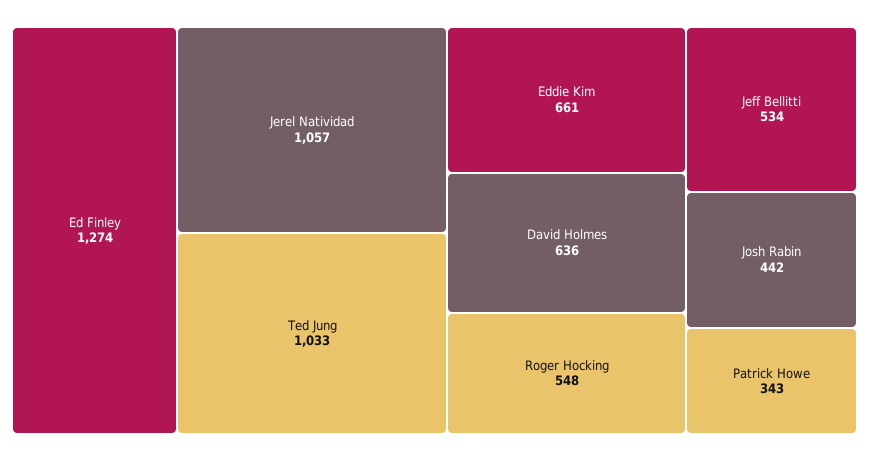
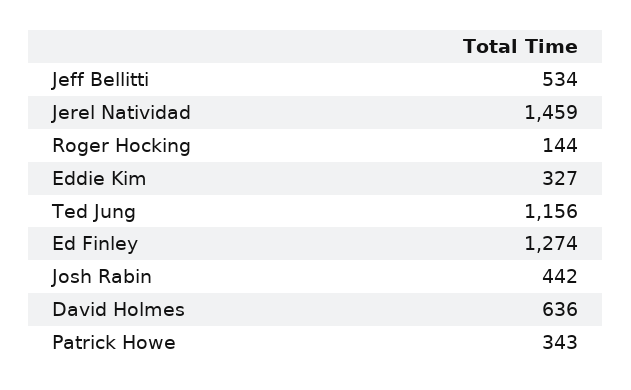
Jerel Natividad: 1057 -> 1459
Ted Jung: 1033 -> 1156
Eddie Kim: 661 -> 327
Roger Hocking: 548 -> 144

